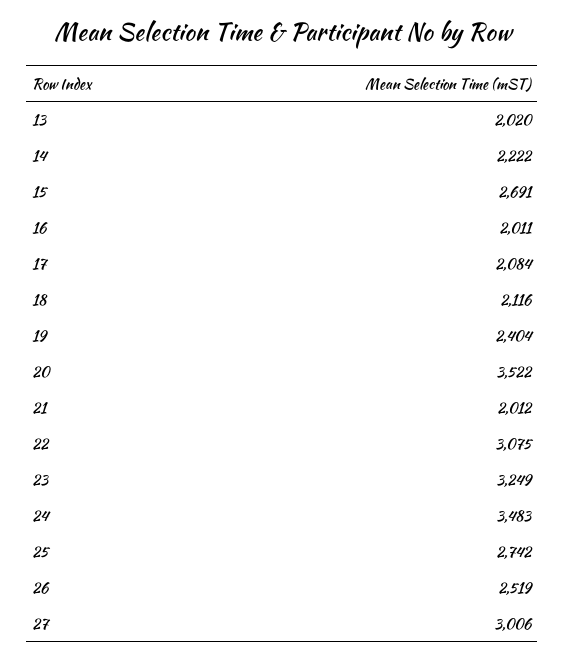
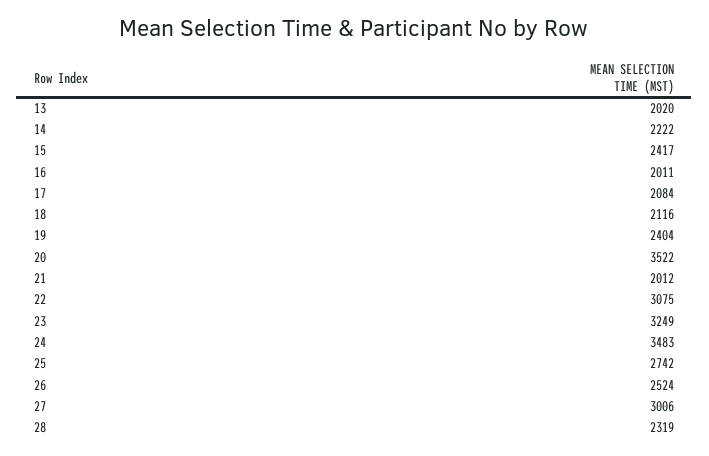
15: 2691 -> 2417
26: 2519 -> 2524
28: none -> 2319

